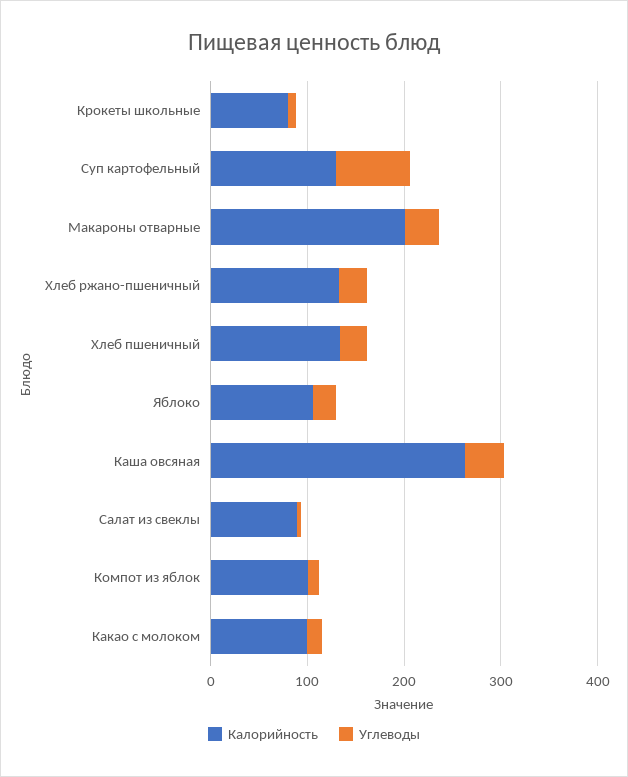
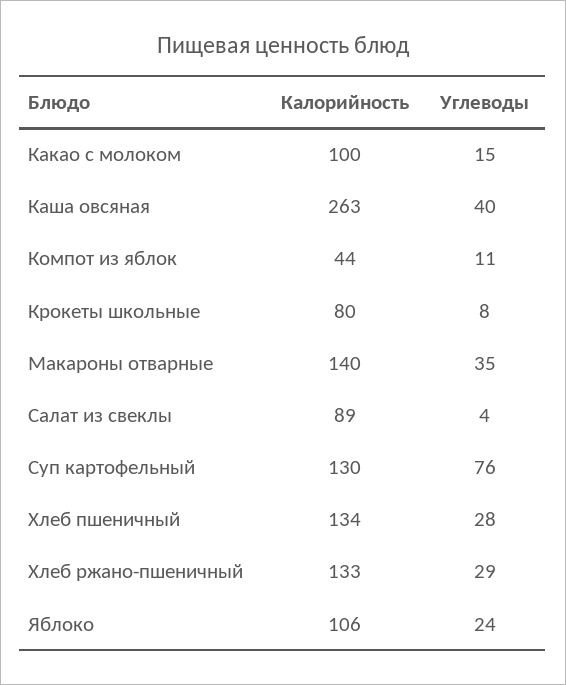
Калорийность, Макароны отварные: 200 -> 140
Калорийность, Компот из яблок: 100 -> 44

